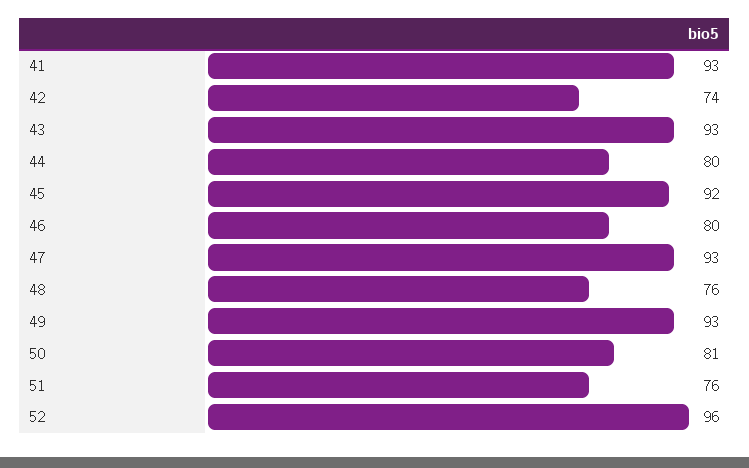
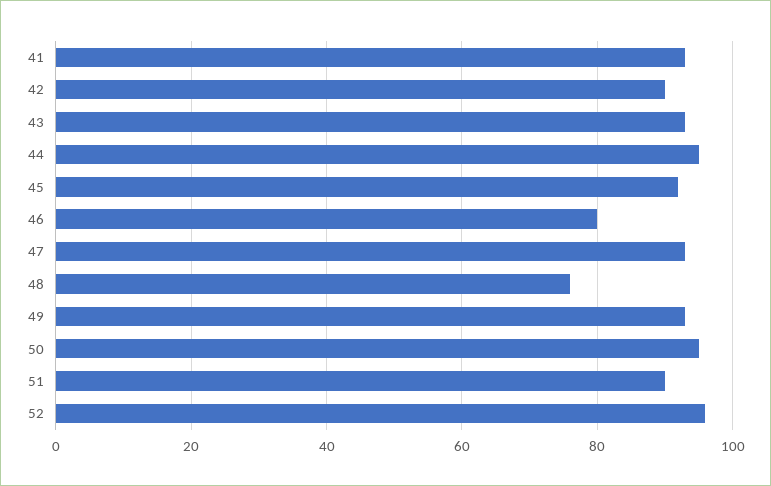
42: 74 -> 90
44: 80 -> 95
50: 81 -> 95
51: 76 -> 90

